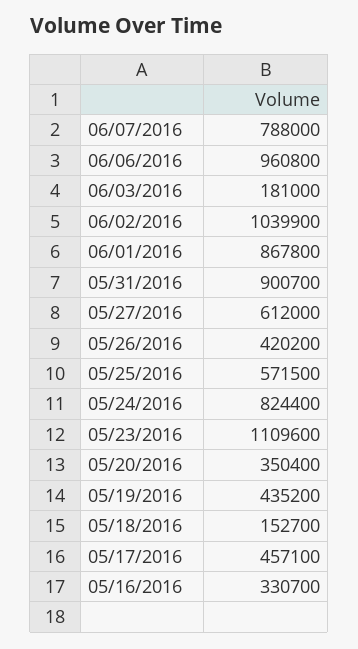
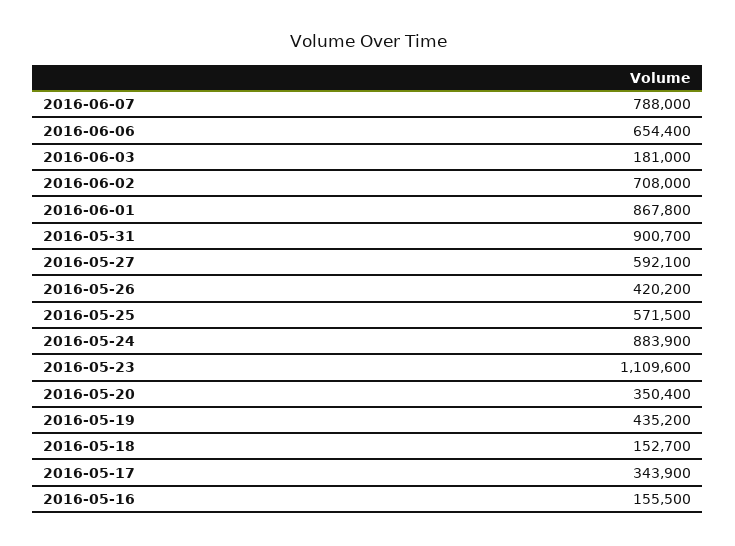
06/06/2016: 960800 -> 654400
06/02/2016: 1039900 -> 708000
05/27/2016: 612000 -> 592100
05/24/2016: 824400 -> 883900
05/17/2016: 457100 -> 343900
05/16/2016: 330700 -> 155500

